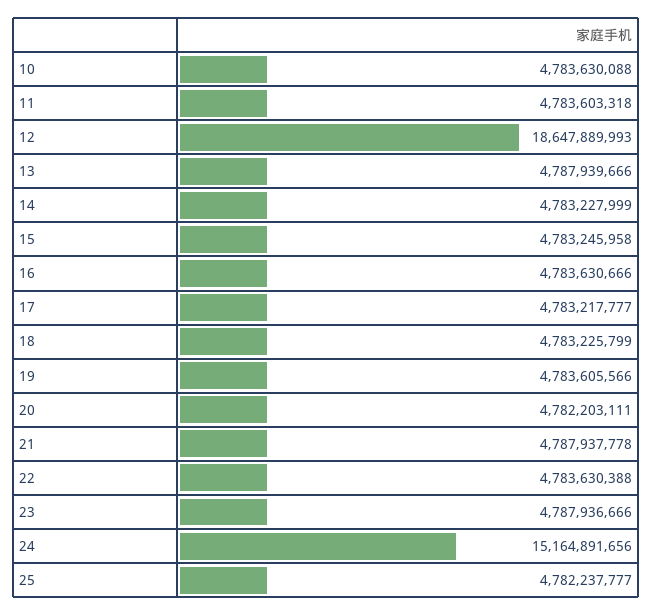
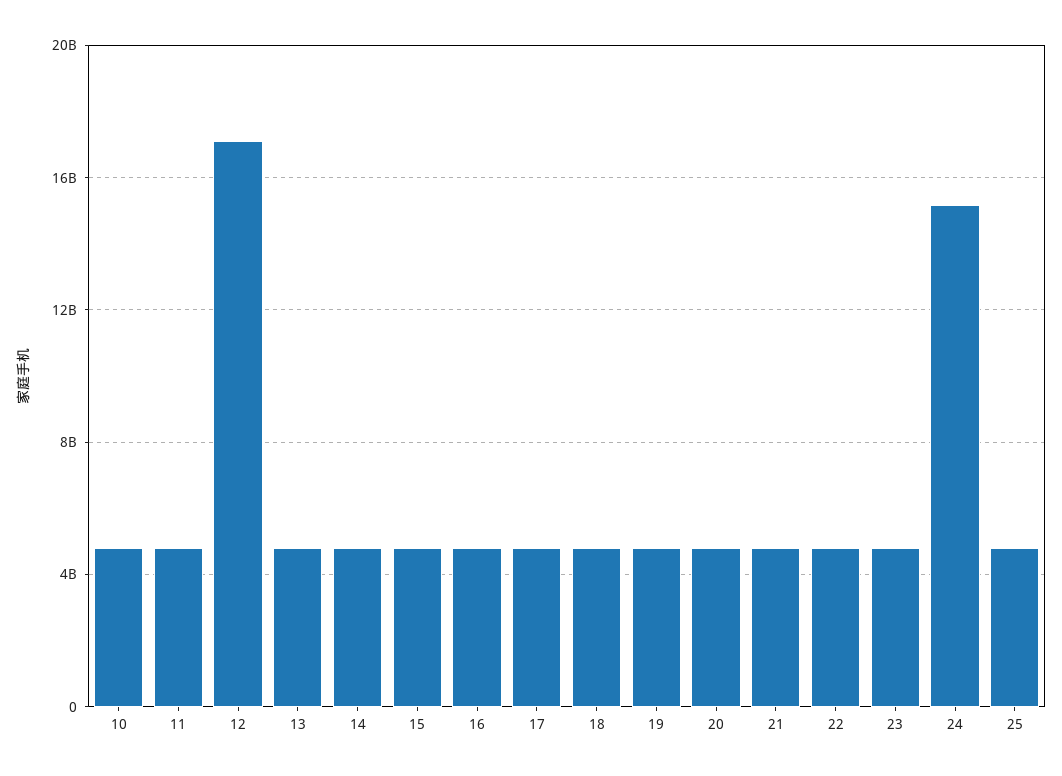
12: 18647889993 -> 17000000000

